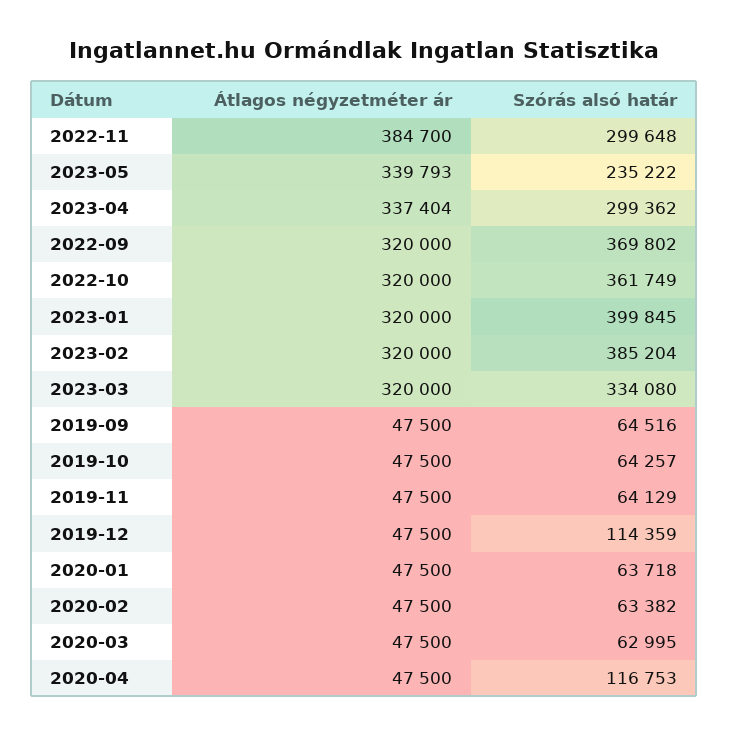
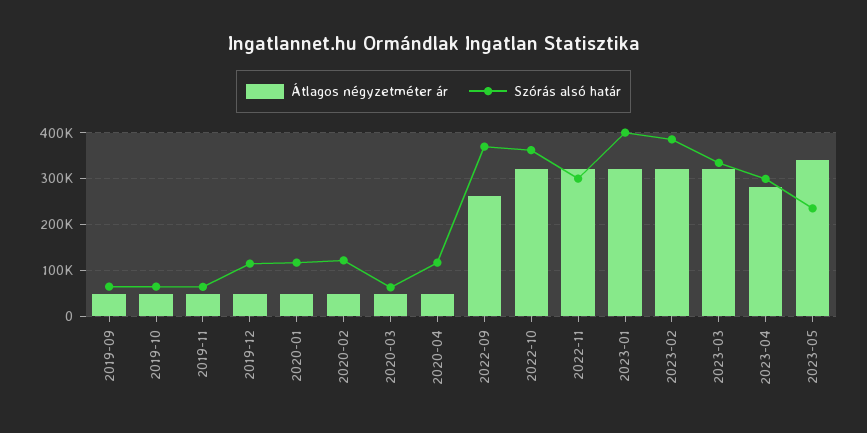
Átlagos négyzetméter ár, 2022-11: 384700 -> 320000
Átlagos négyzetméter ár, 2023-04: 337404 -> 280000
Átlagos négyzetméter ár, 2022-09: 320000 -> 260000
Szórás alsó határ, 2020-01: 63718 -> 120000
Szórás alsó határ, 2020-02: 63382 -> 120000

